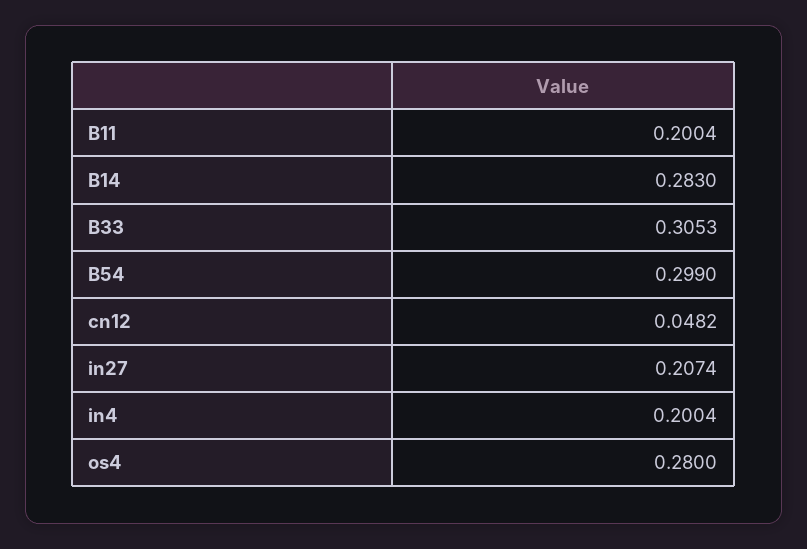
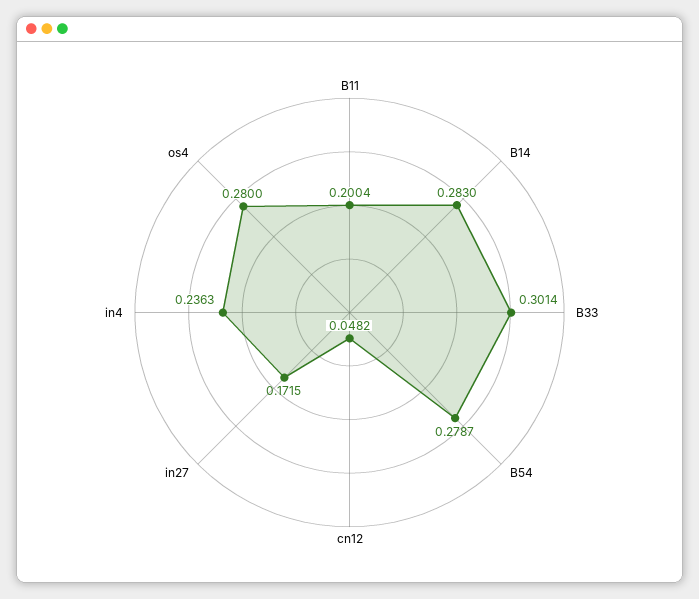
B33: 0.3053 -> 0.3014
B54: 0.299 -> 0.2787
in27: 0.2074 -> 0.1715
in4: 0.2004 -> 0.2363

